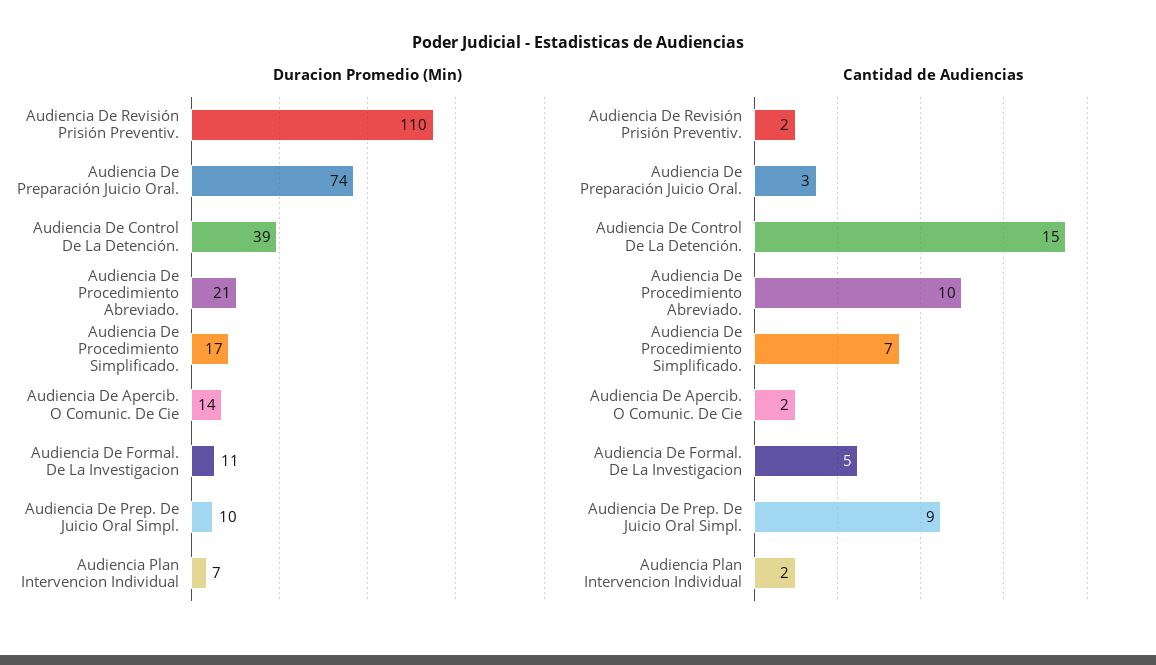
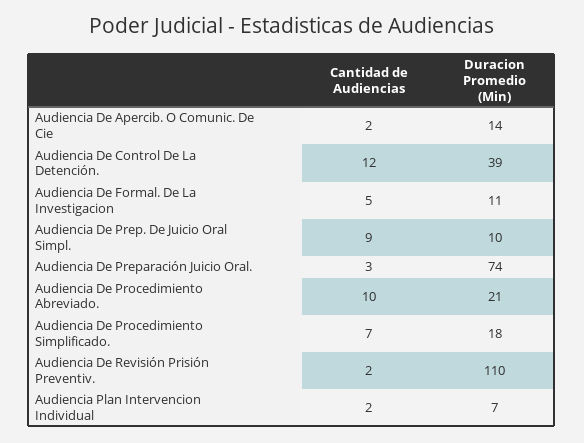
Duracion Promedio (Min), Audiencia De Procedimiento Simplificado.: 17 -> 18
Cantidad de Audiencias, Audiencia De Control De La Detención.: 15 -> 12

